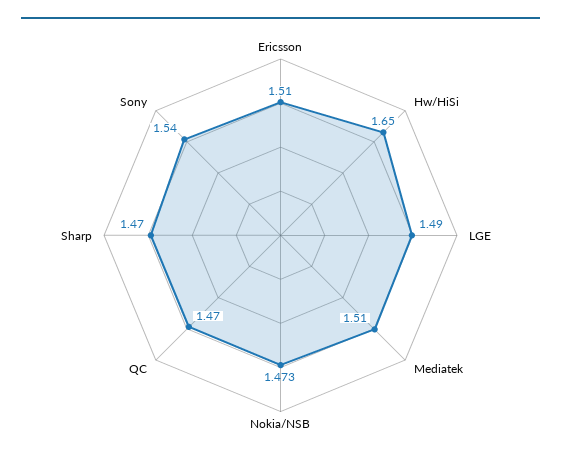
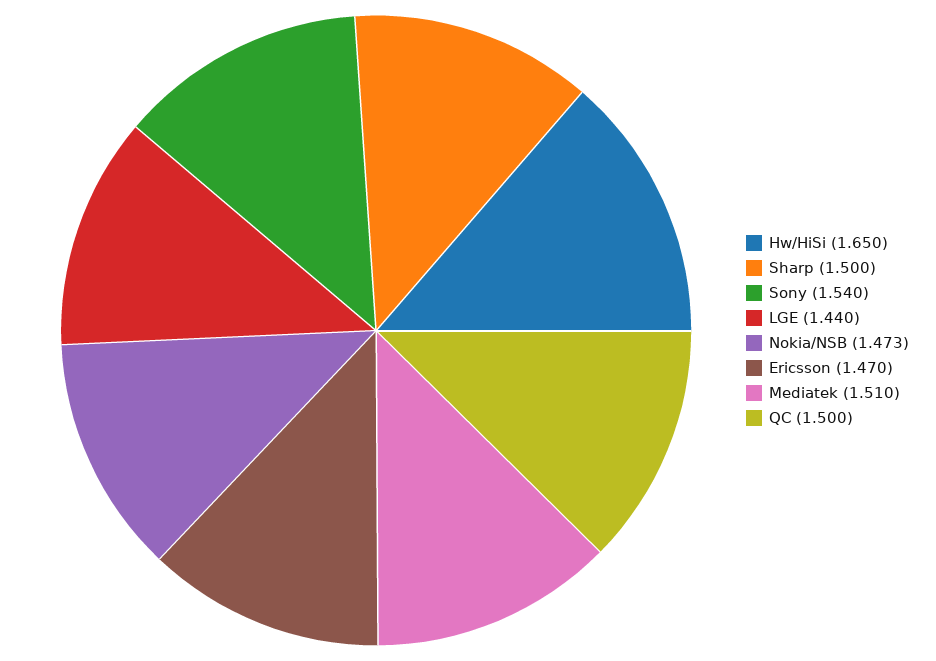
Ericsson: 1.51 -> 1.47
LGE: 1.49 -> 1.44
QC: 1.47 -> 1.5
Sharp: 1.47 -> 1.5

